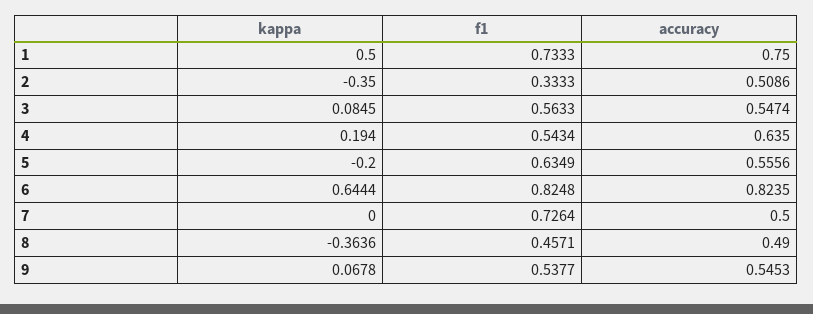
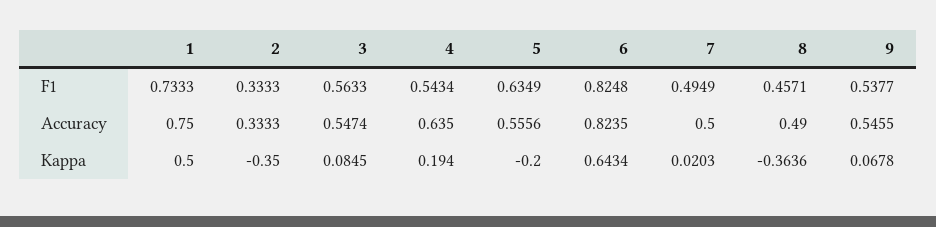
accuracy, 2: 0.5086 -> 0.3333
kappa, 6: 0.6444 -> 0.6434
kappa, 7: 0 -> 0.0203
f1, 7: 0.7264 -> 0.4949
accuracy, 9: 0.5453 -> 0.5455

